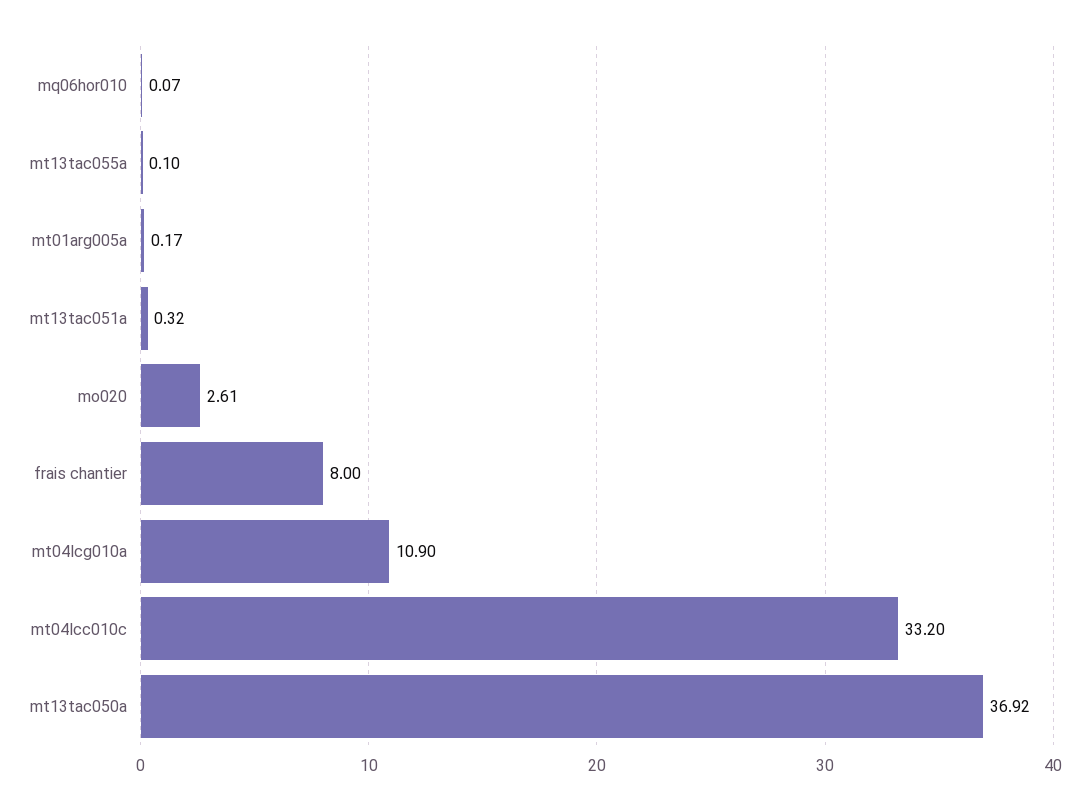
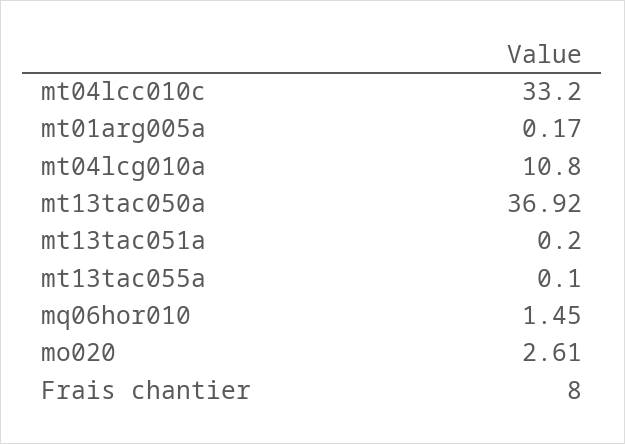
mq06hor010: 0.07 -> 1.45
mt13tac051a: 0.32 -> 0.2
mt04lcg010a: 10.9 -> 10.8

